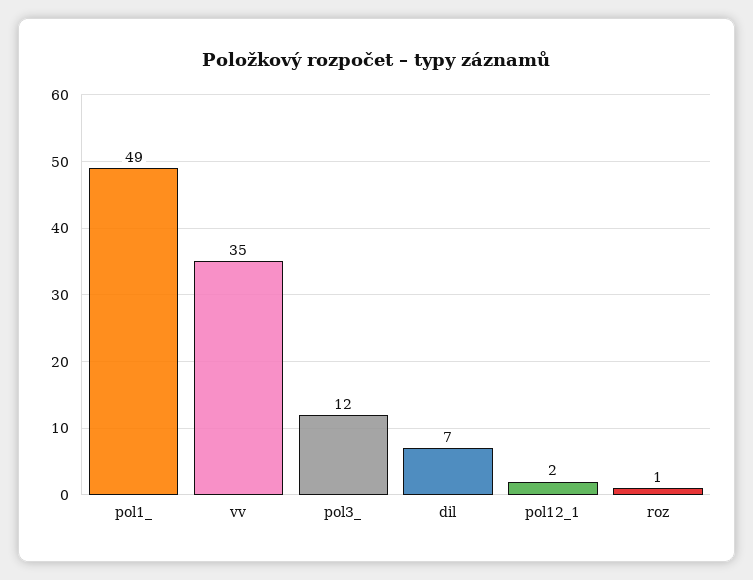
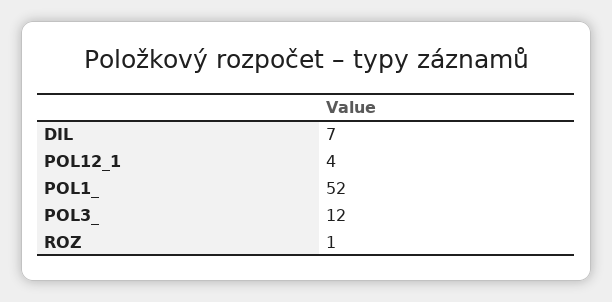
pol1_: 49 -> 52
vv: 35 -> none
pol12_1: 2 -> 4

